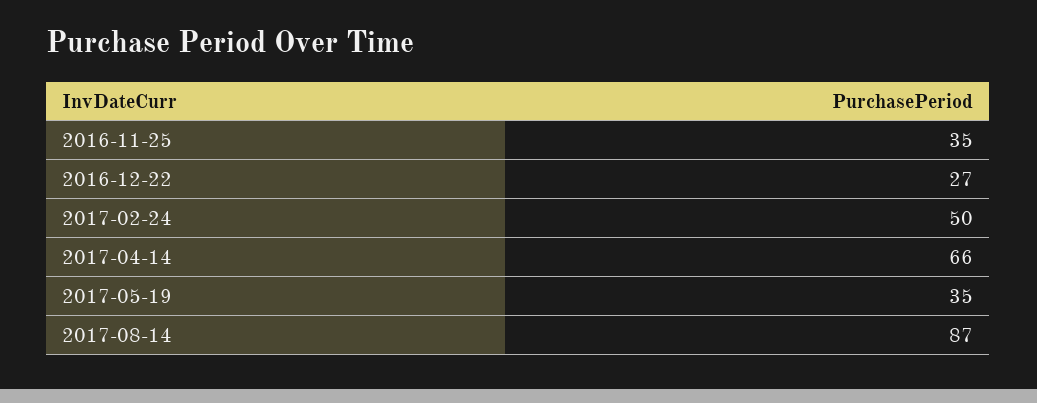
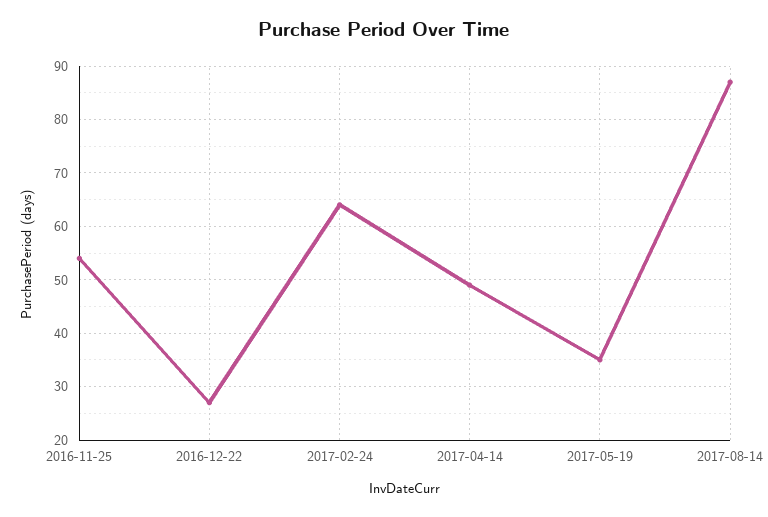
2016-11-25: 35 -> 55
2017-02-24: 50 -> 65
2017-04-14: 66 -> 50

